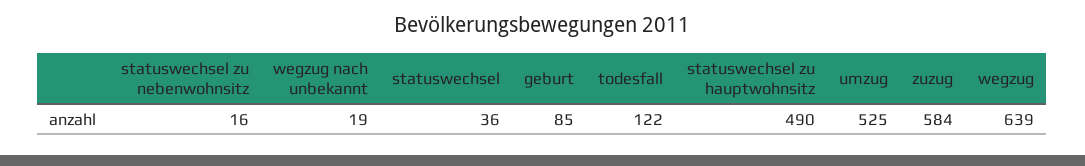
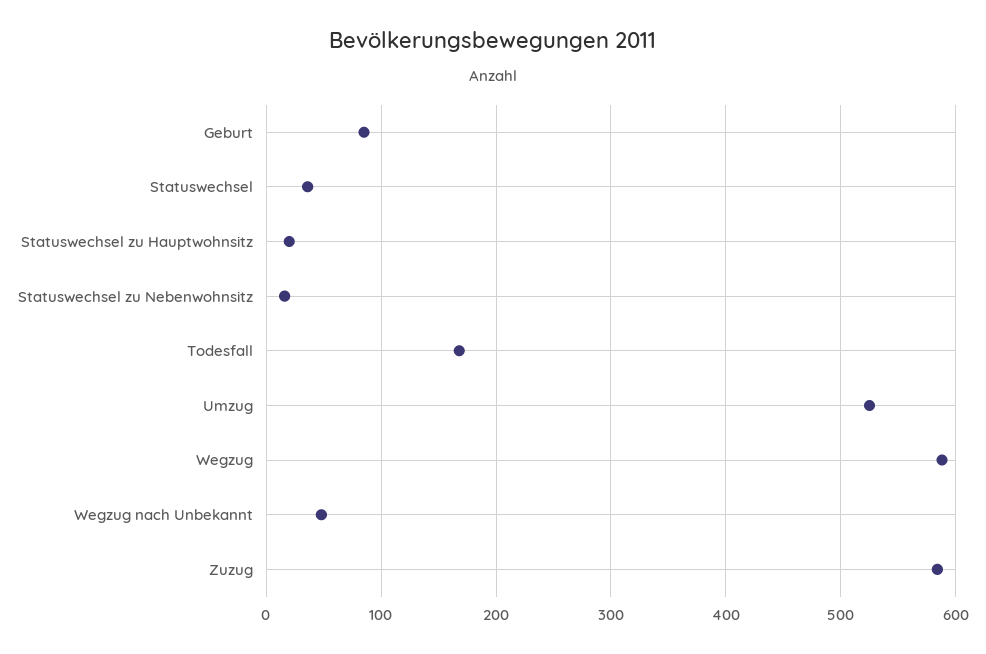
wegzug nach unbekannt: 19 -> 50
todesfall: 122 -> 170
statuswechsel zu hauptwohnsitz: 490 -> 20
wegzug: 639 -> 590

